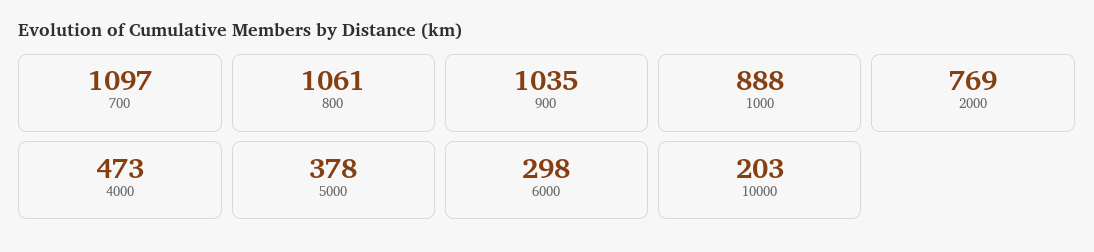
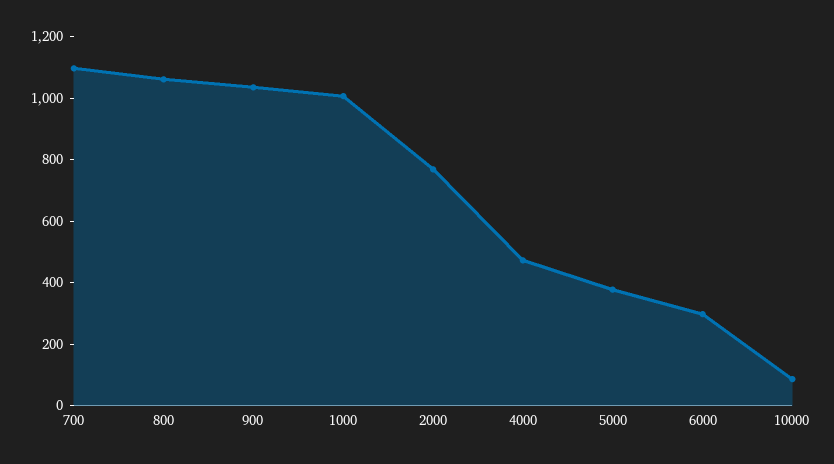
1000: 888 -> 1000
10000: 203 -> 100

